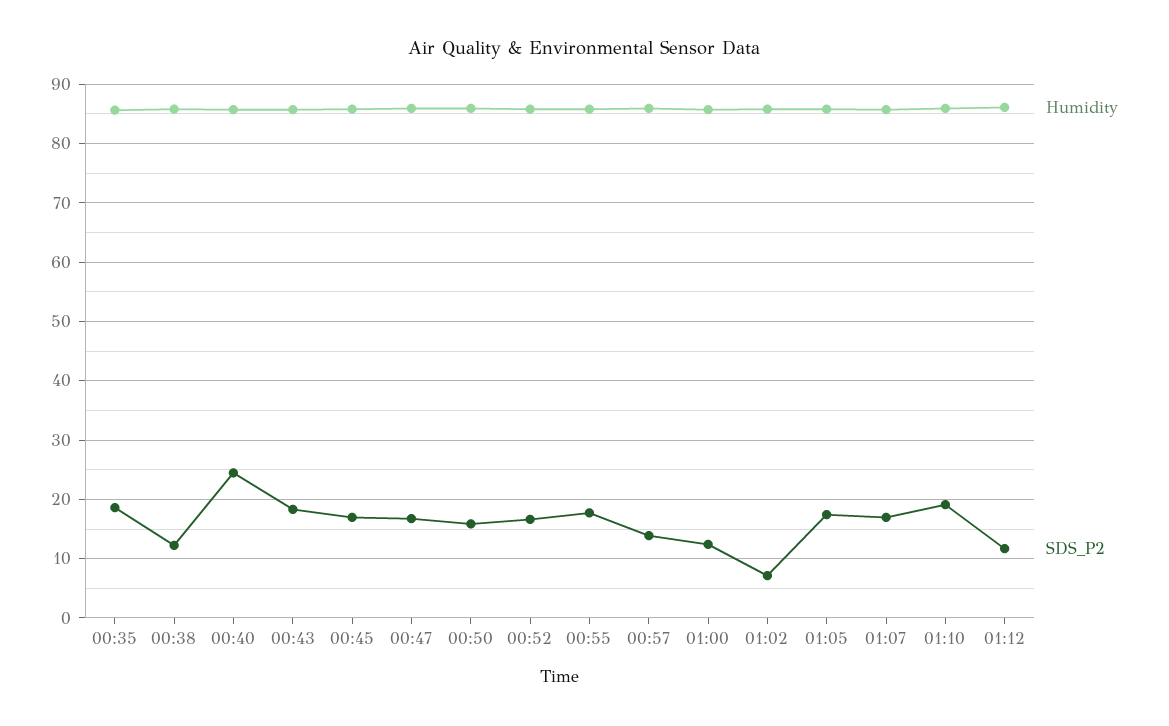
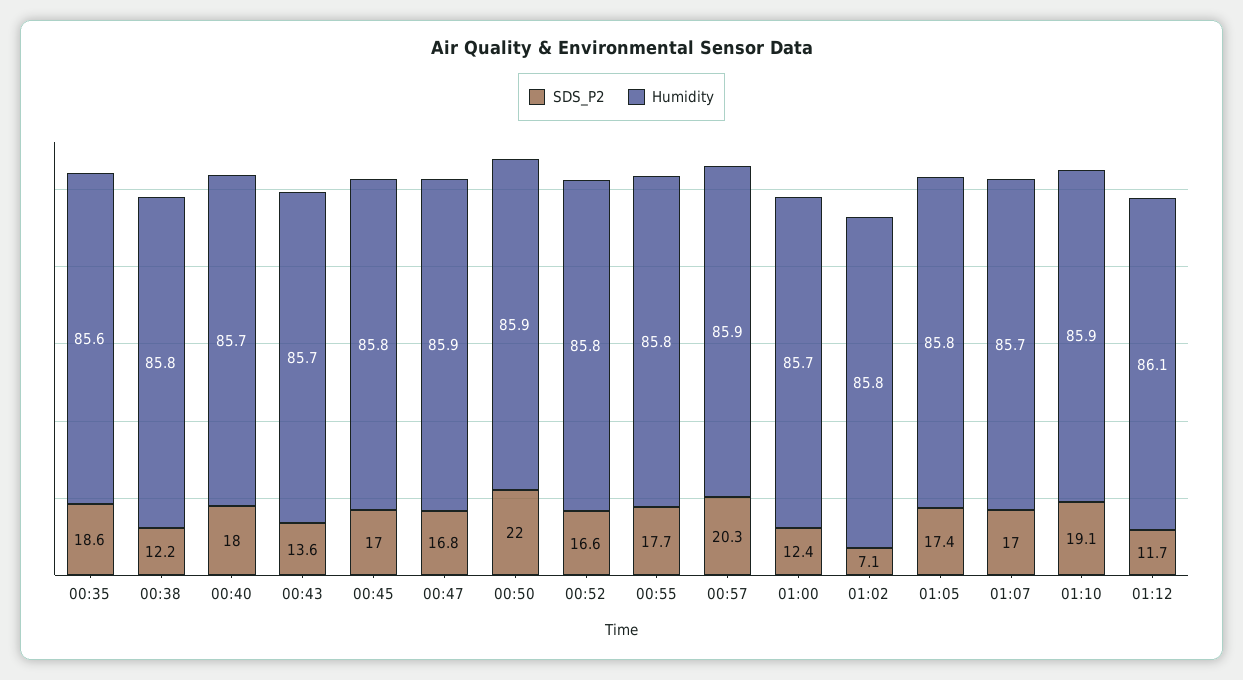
SDS_P2, 00:40: 24 -> 18
SDS_P2, 00:43: 18 -> 13.6
SDS_P2, 00:50: 16 -> 22
SDS_P2, 00:57: 14 -> 20.3

